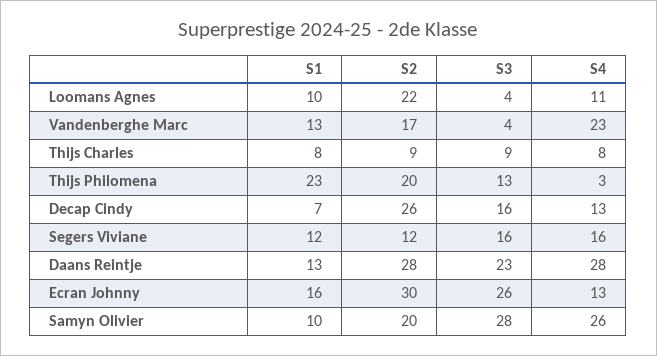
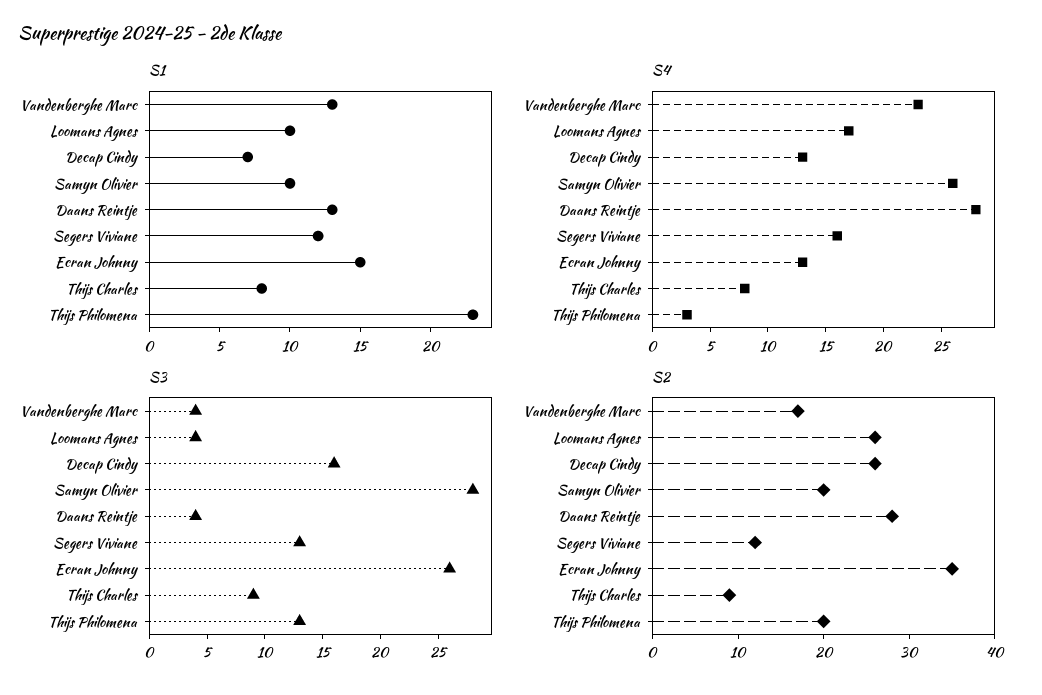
S2, Loomans Agnes: 22 -> 26
S4, Loomans Agnes: 11 -> 17
S3, Segers Viviane: 16 -> 13
S3, Daans Reintje: 23 -> 4
S1, Ecran Johnny: 16 -> 15
S2, Ecran Johnny: 30 -> 35

